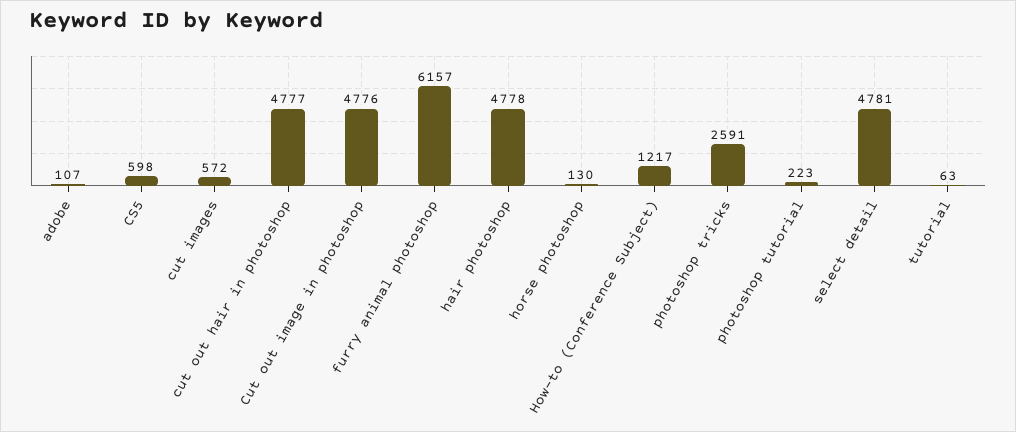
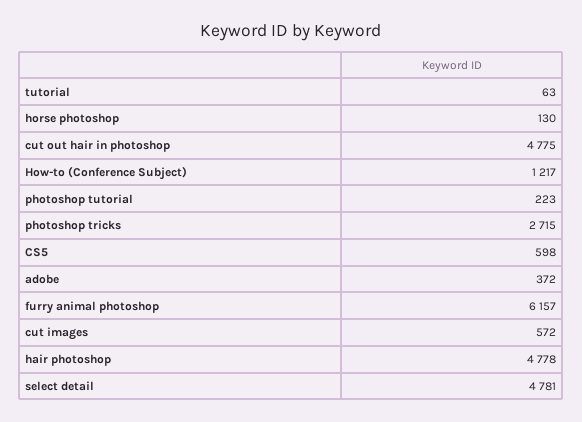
adobe: 107 -> 372
cut out hair in photoshop: 4777 -> 4775
Cut out image in photoshop: 4776 -> none
photoshop tricks: 2591 -> 2715

